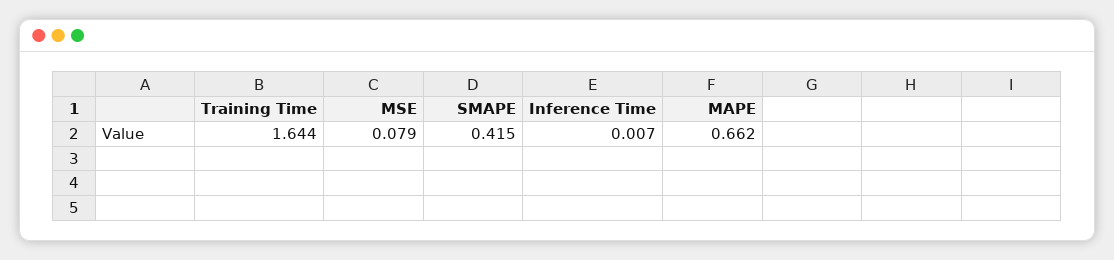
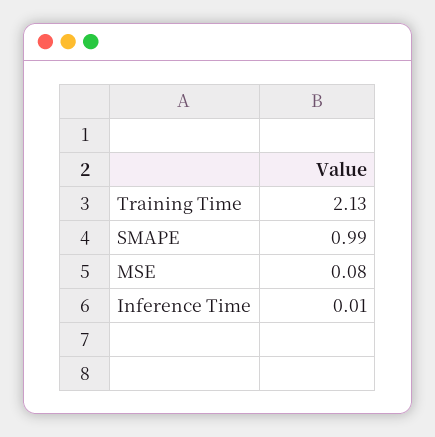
Training Time: 1.644 -> 2.13
SMAPE: 0.415 -> 0.99
MAPE: 0.662 -> none

